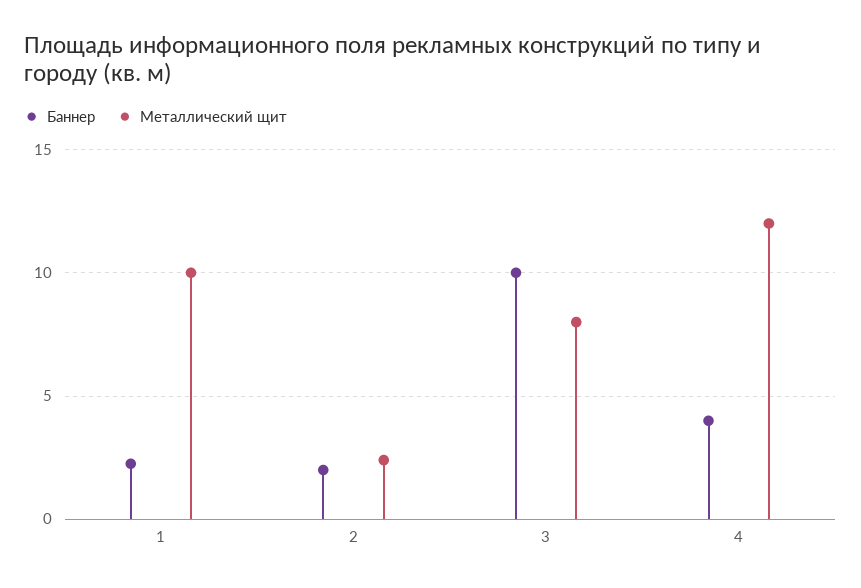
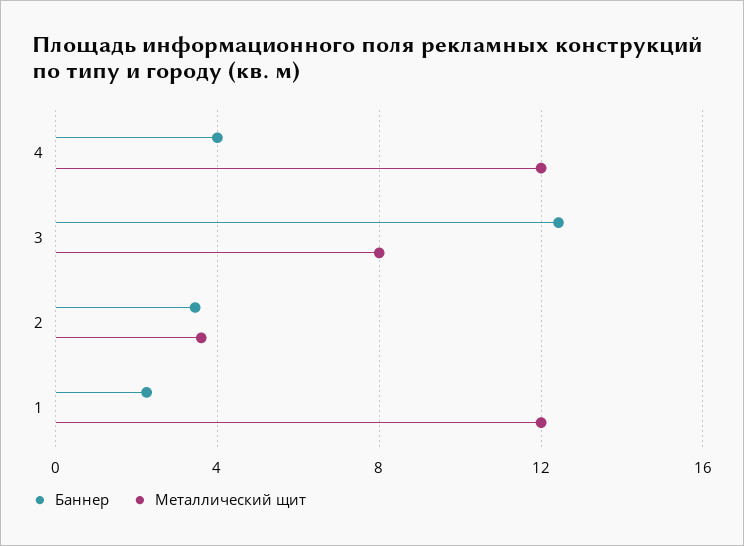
Металлический щит, 1: 10 -> 12
Баннер, 2: 2 -> 3.5
Металлический щит, 2: 2.5 -> 3.5
Баннер, 3: 10 -> 12.5

